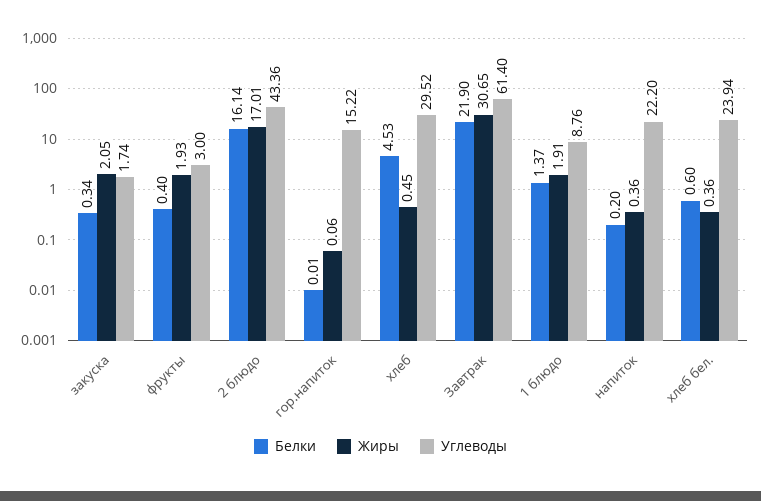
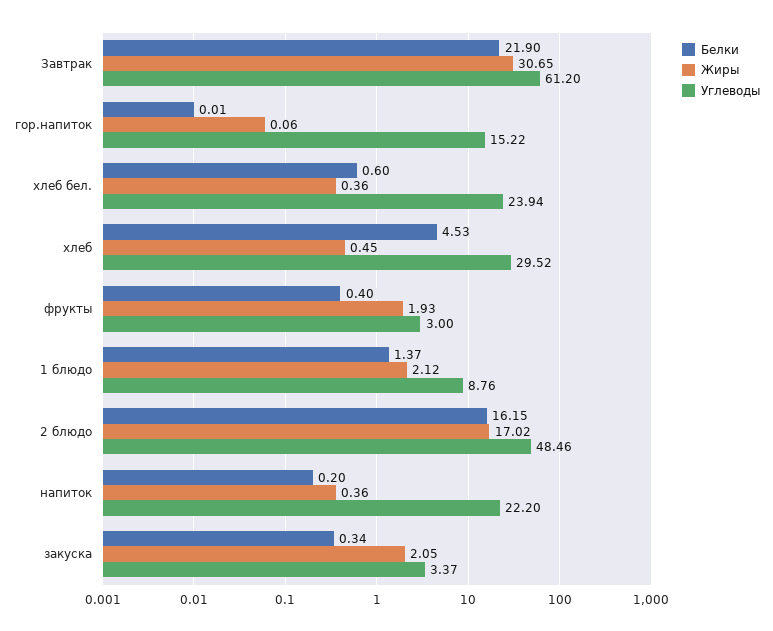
Углеводы, закуска: 1.74 -> 3.37
Белки, 2 блюдо: 16.14 -> 16.15
Жиры, 2 блюдо: 17.01 -> 17.02
Углеводы, 2 блюдо: 43.36 -> 48.46
Углеводы, Завтрак: 61.4 -> 61.2
Жиры, 1 блюдо: 1.91 -> 2.12

